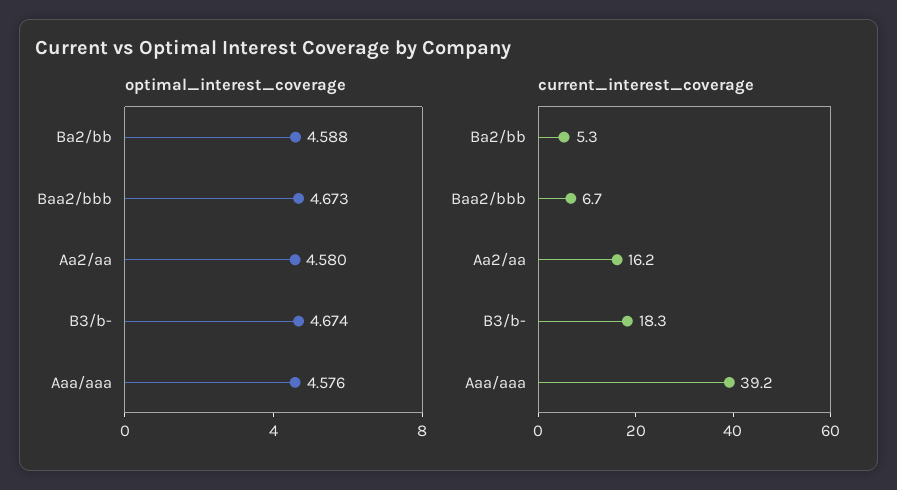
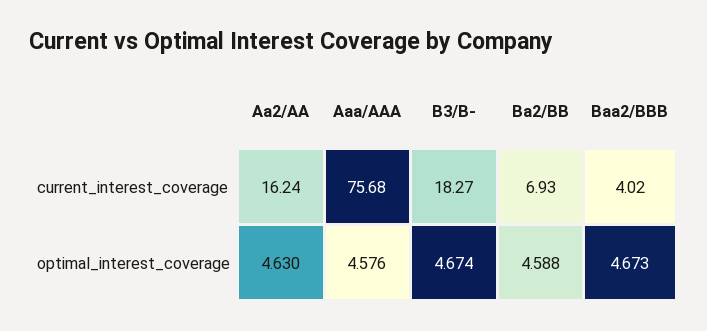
optimal_interest_coverage, Aa2/aa: 4.58 -> 4.63
current_interest_coverage, Ba2/bb: 5.3 -> 6.93
current_interest_coverage, Baa2/bbb: 6.7 -> 4.02
current_interest_coverage, Aaa/aaa: 39.2 -> 75.68

